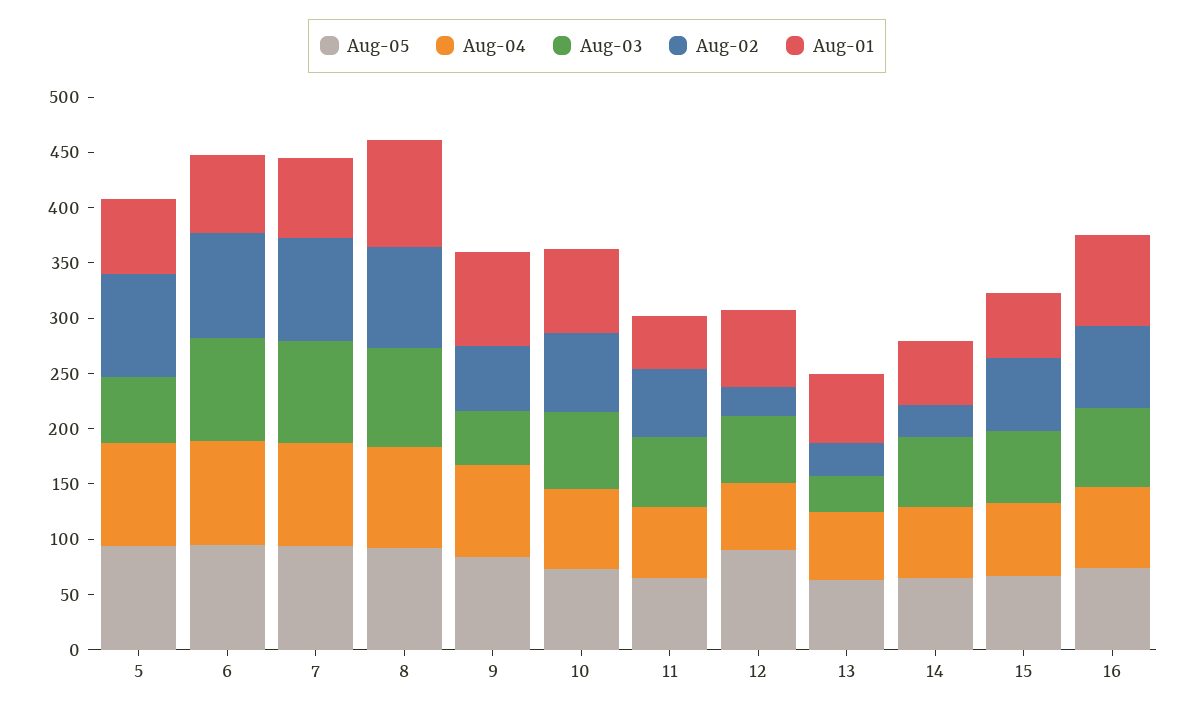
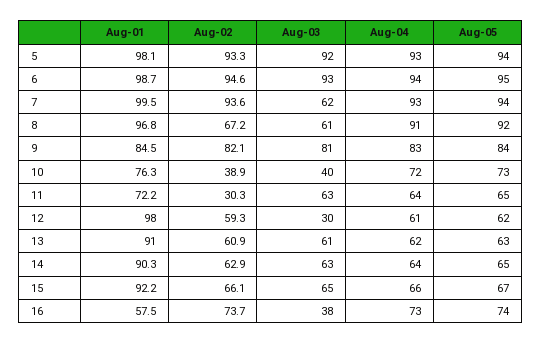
Aug-03, 5: 60 -> 92
Aug-01, 5: 70 -> 98.1
Aug-01, 6: 70 -> 98.7
Aug-03, 7: 90 -> 62
Aug-01, 7: 70 -> 99.5
Aug-03, 8: 90 -> 61
Aug-02, 8: 90 -> 67.2
Aug-03, 9: 50 -> 81
Aug-02, 9: 60 -> 82.1
Aug-03, 10: 70 -> 40
Aug-02, 10: 70 -> 38.9
Aug-02, 11: 60 -> 30.3
Aug-01, 11: 50 -> 72.2
Aug-05, 12: 90 -> 62
Aug-03, 12: 60 -> 30
Aug-02, 12: 30 -> 59.3
Aug-01, 12: 70 -> 98
Aug-03, 13: 30 -> 61
Aug-02, 13: 30 -> 60.9
Aug-01, 13: 60 -> 91
Aug-02, 14: 30 -> 62.9
Aug-01, 14: 60 -> 90.3
Aug-01, 15: 60 -> 92.2
Aug-03, 16: 70 -> 38
Aug-01, 16: 80 -> 57.5

